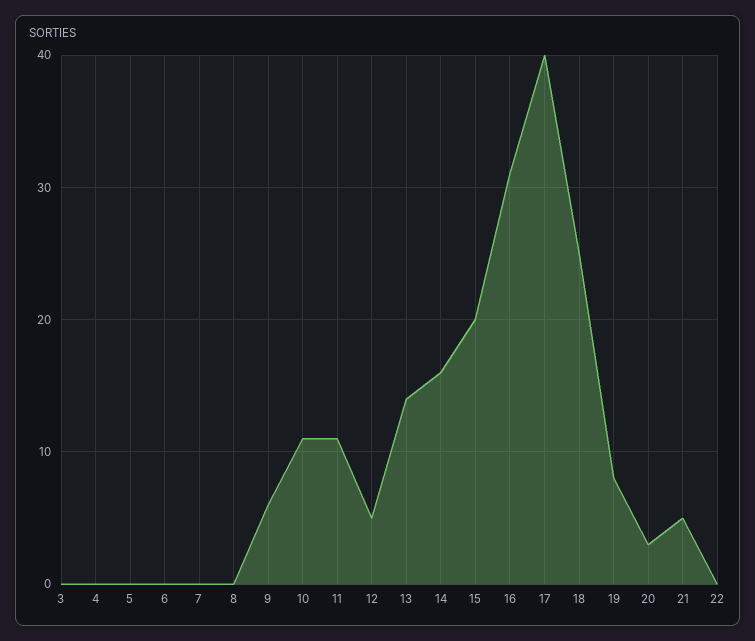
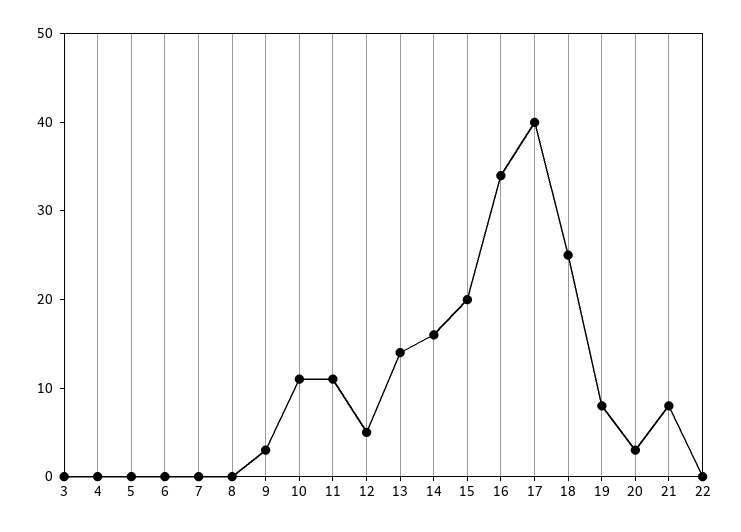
9: 6 -> 3
16: 31 -> 34
21: 5 -> 8

